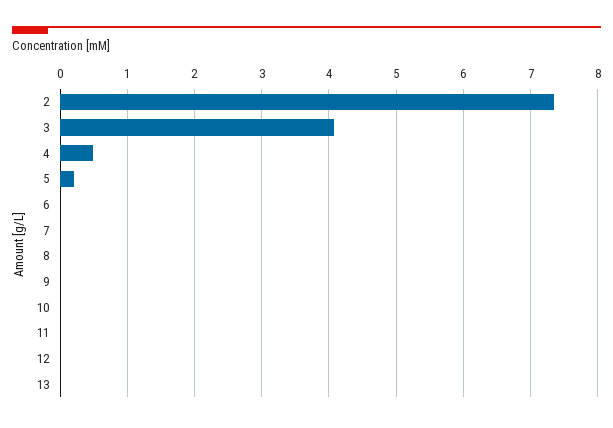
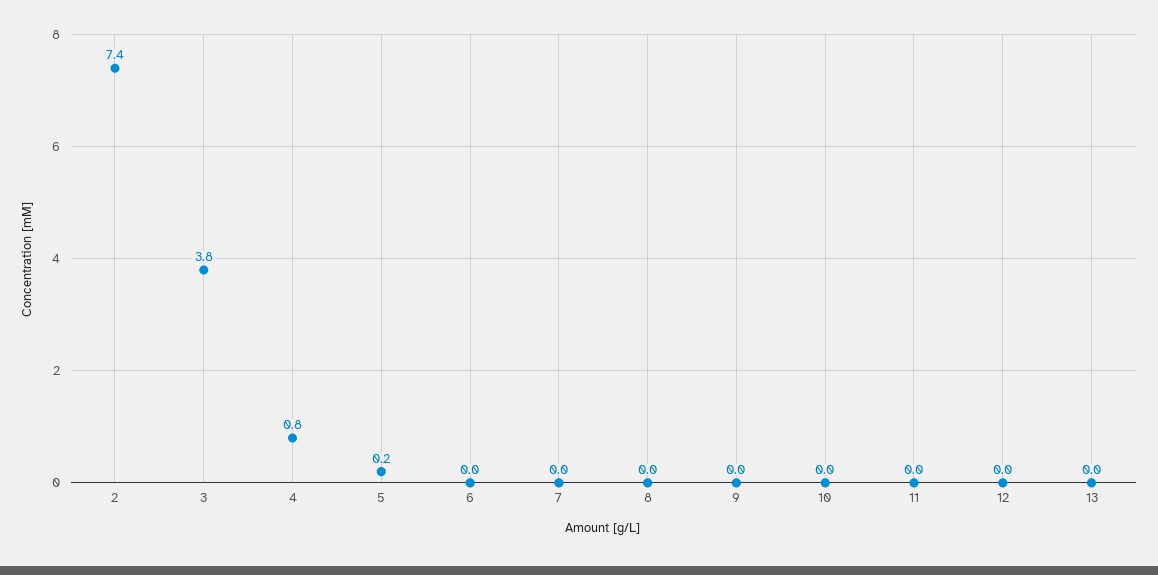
3: 4.1 -> 3.8
4: 0.5 -> 0.8

